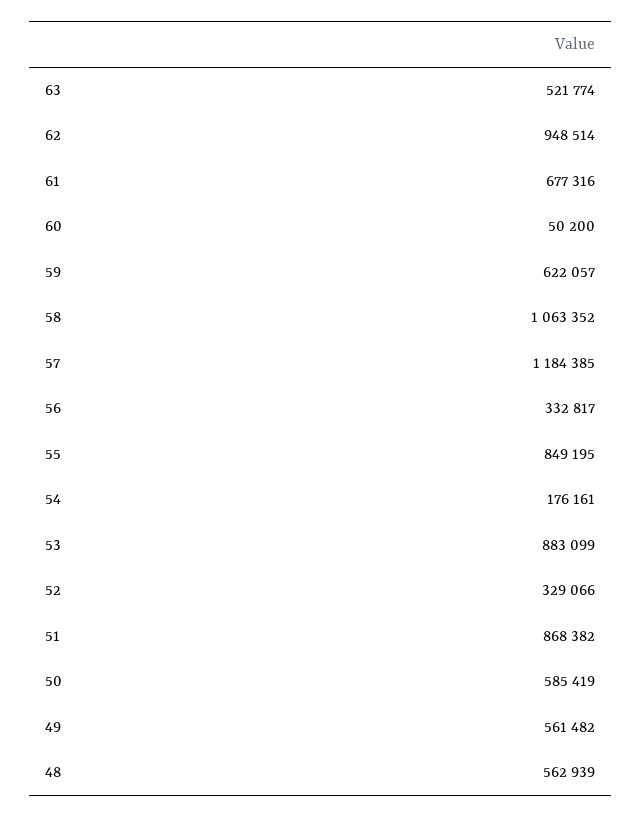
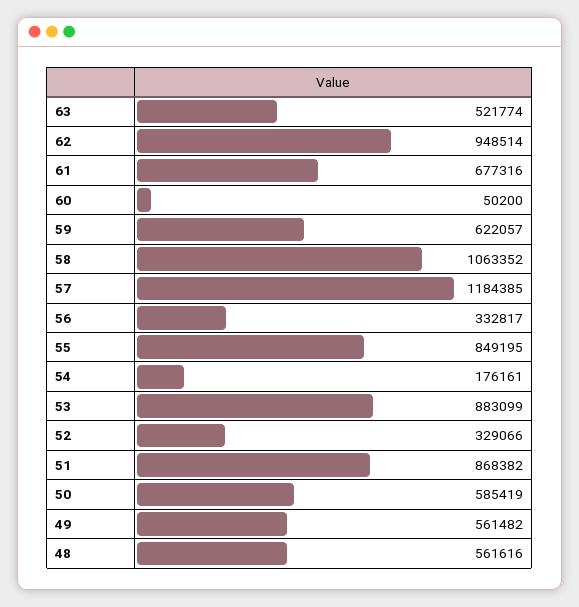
48: 562939 -> 561616

